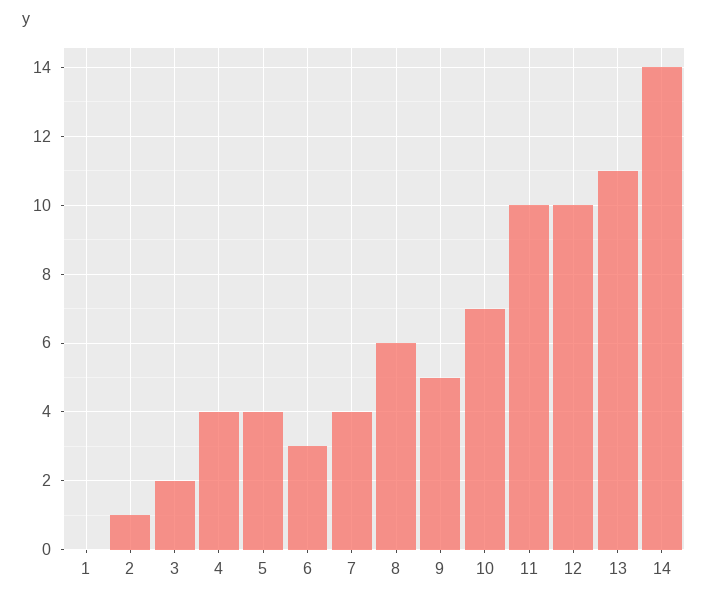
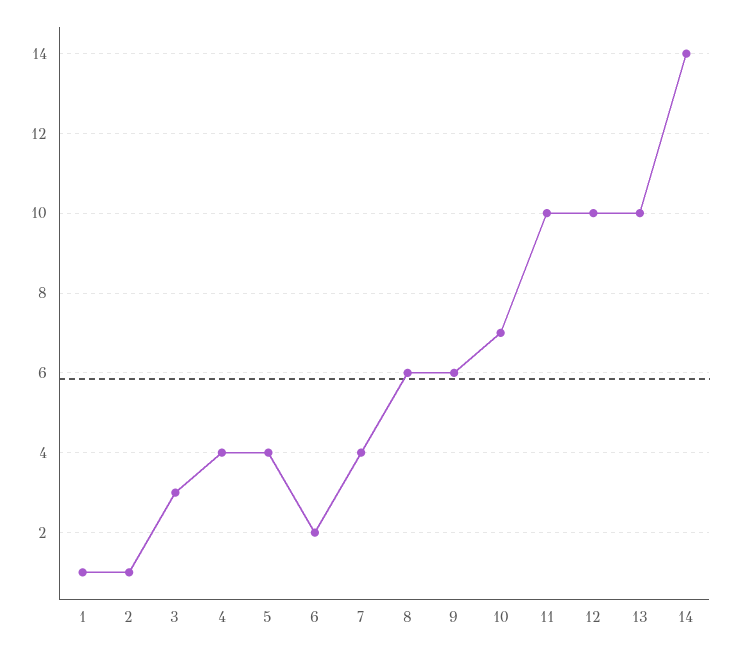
1: 0 -> 1
3: 2 -> 3
6: 3 -> 2
9: 5 -> 6
13: 11 -> 10

